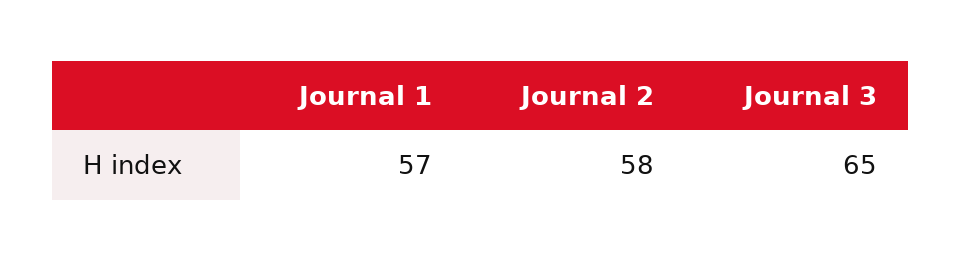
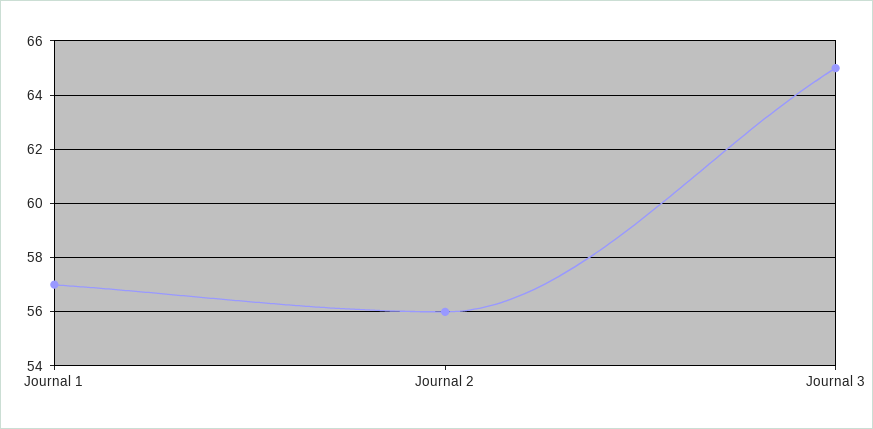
Journal 2: 58 -> 56

